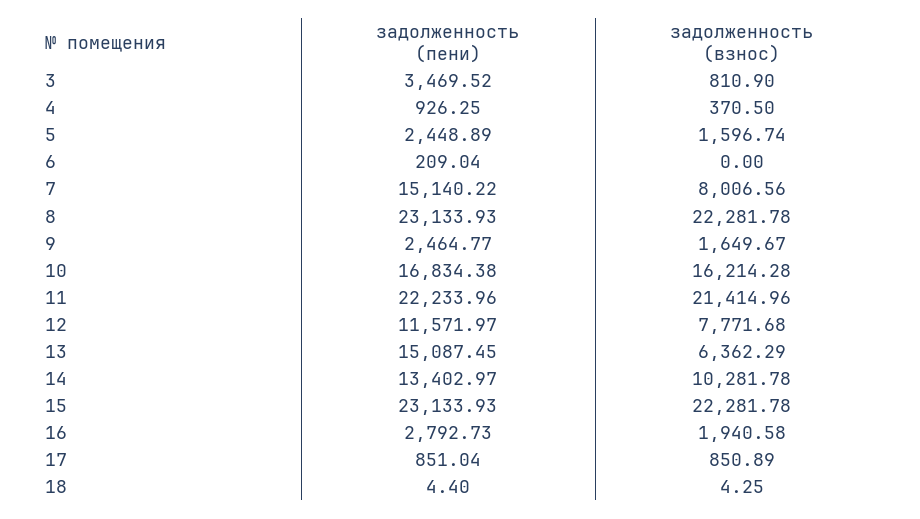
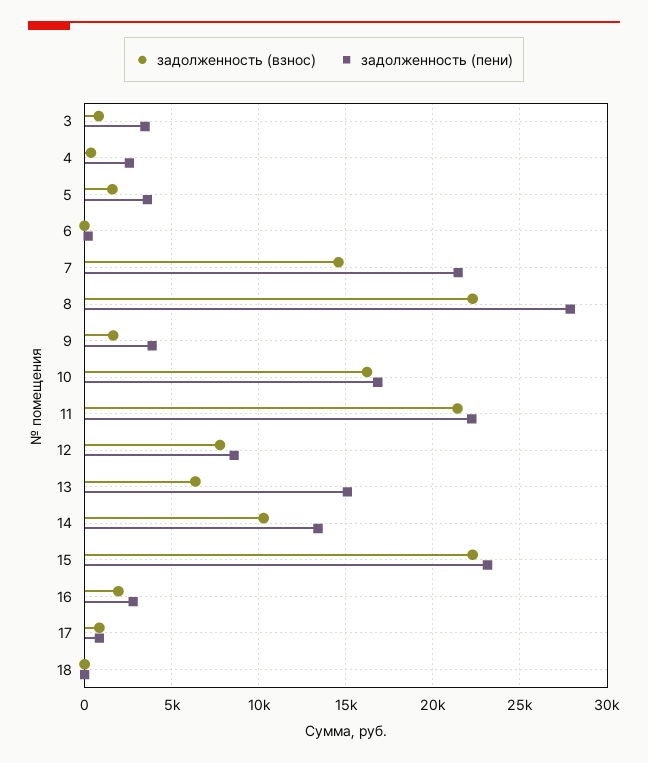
задолженность (пени), 4: 926.25 -> 2500
задолженность (пени), 5: 2448.89 -> 3500
задолженность (пени), 7: 15140.22 -> 21500
задолженность (взнос), 7: 8006.56 -> 14500
задолженность (пени), 8: 23133.93 -> 28000
задолженность (пени), 9: 2464.77 -> 4000
задолженность (пени), 12: 11571.97 -> 8500

